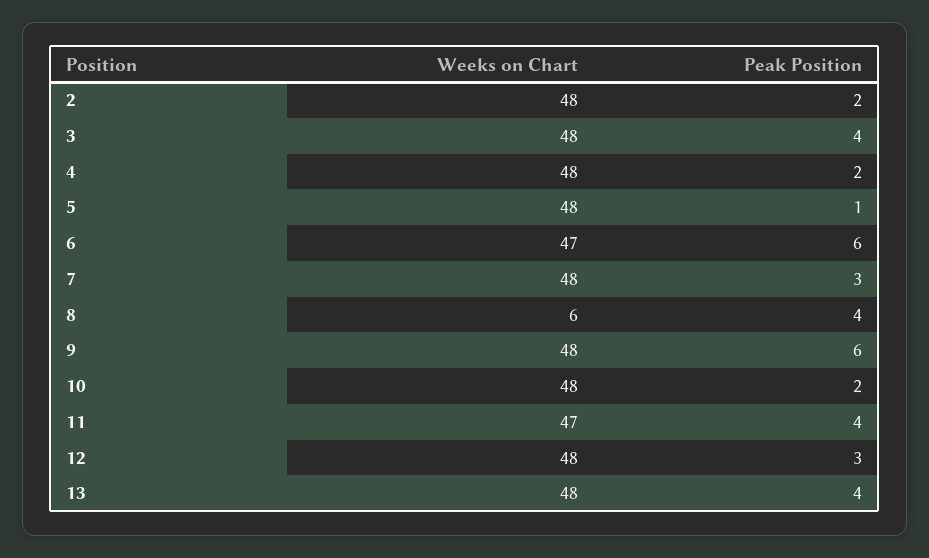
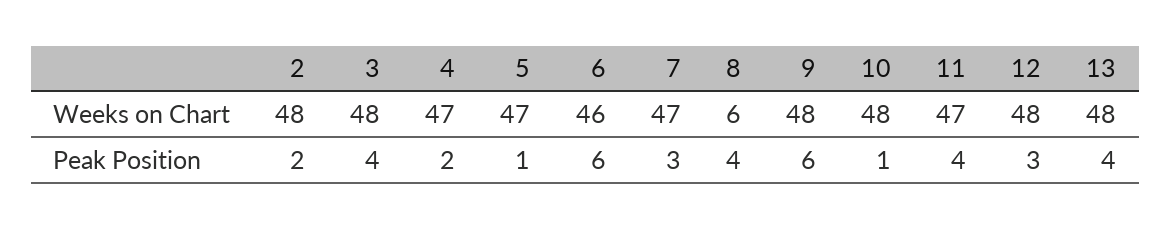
Weeks on Chart, 4: 48 -> 47
Weeks on Chart, 5: 48 -> 47
Weeks on Chart, 6: 47 -> 46
Weeks on Chart, 7: 48 -> 47
Peak Position, 10: 2 -> 1

